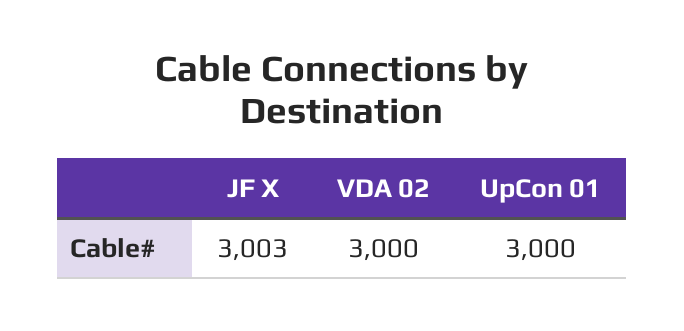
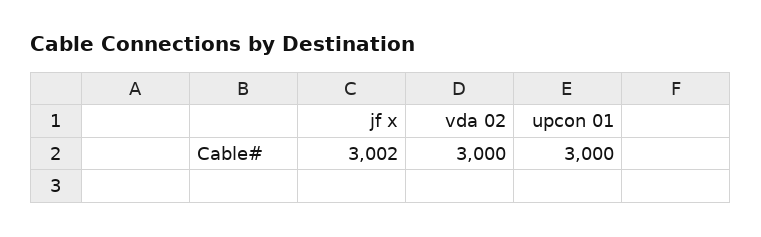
JF X: 3003 -> 3002

